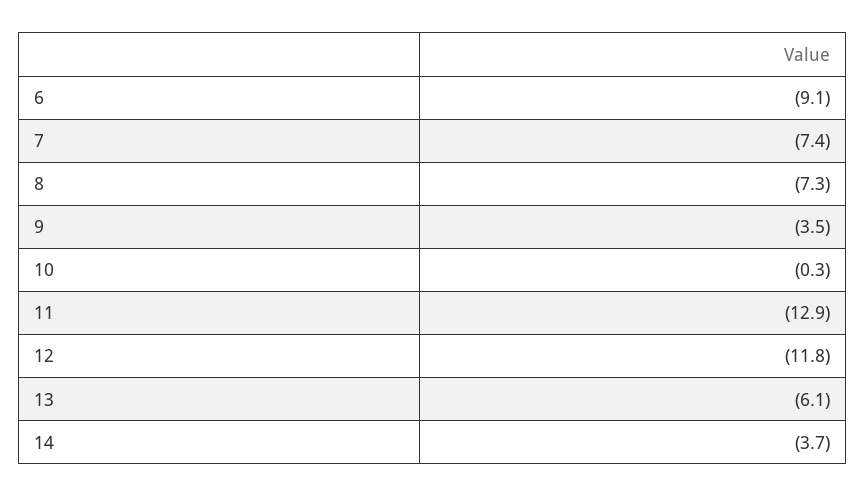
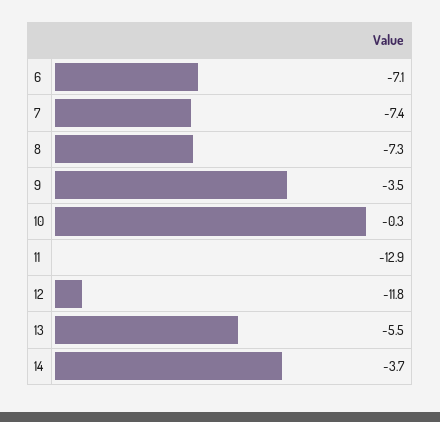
6: -9.1 -> -7.1
13: -6.1 -> -5.5

